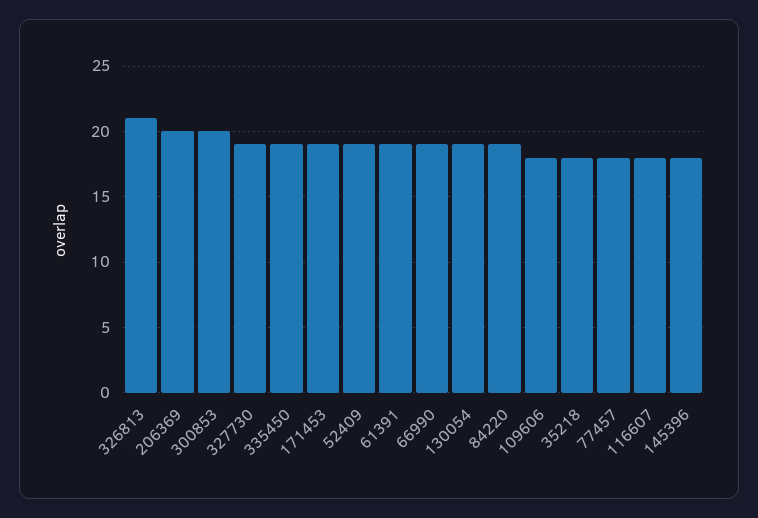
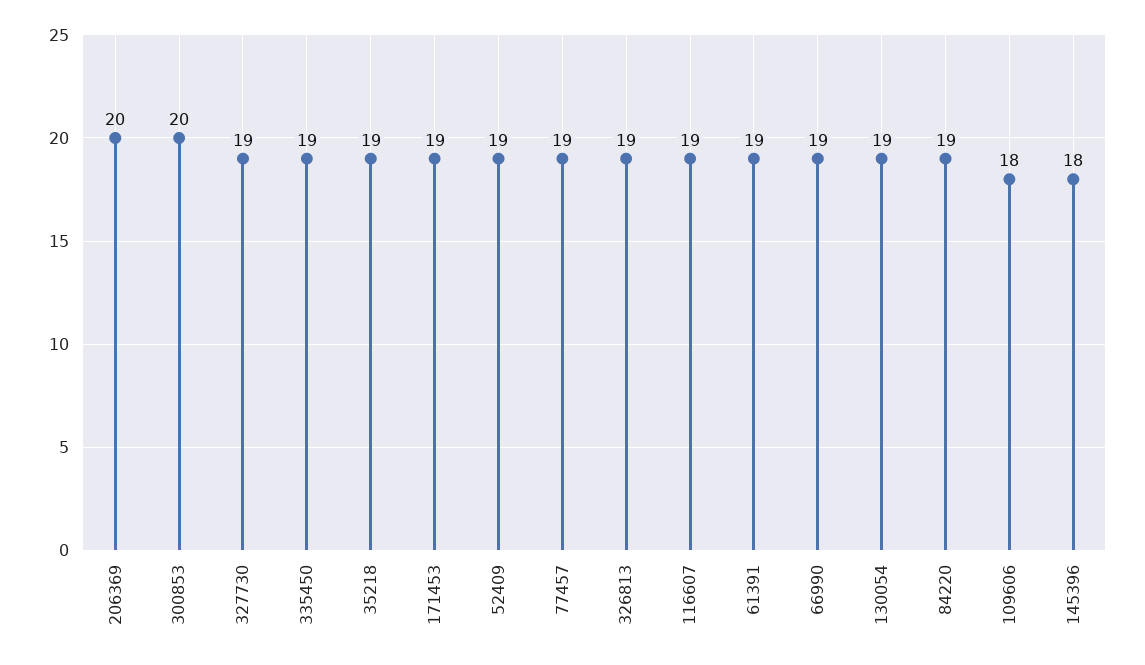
326813: 21 -> 19
35218: 18 -> 19
77457: 18 -> 19
116607: 18 -> 19

